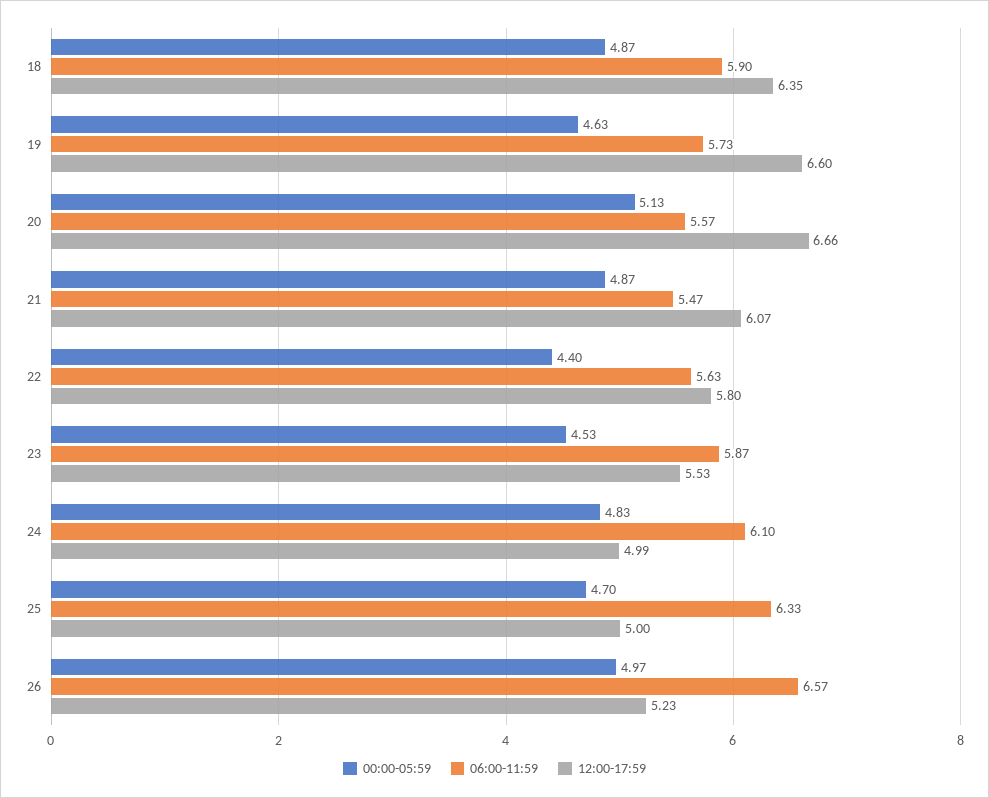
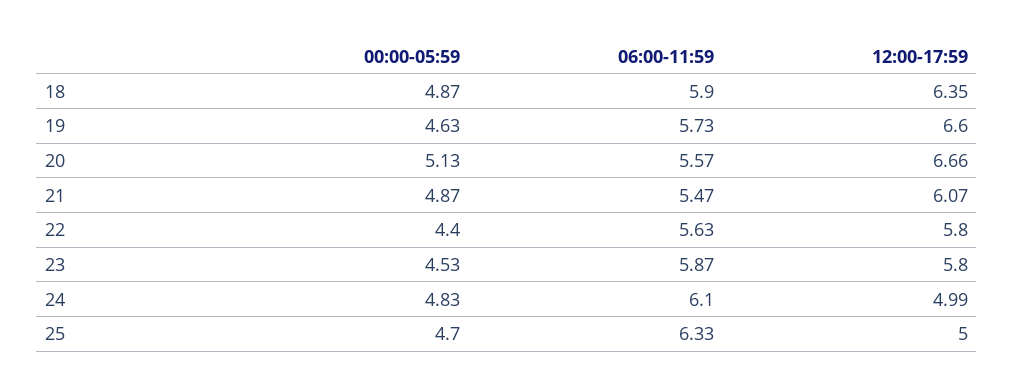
12:00-17:59, 23: 5.53 -> 5.8
00:00-05:59, 26: 4.97 -> none
06:00-11:59, 26: 6.57 -> none
12:00-17:59, 26: 5.23 -> none

